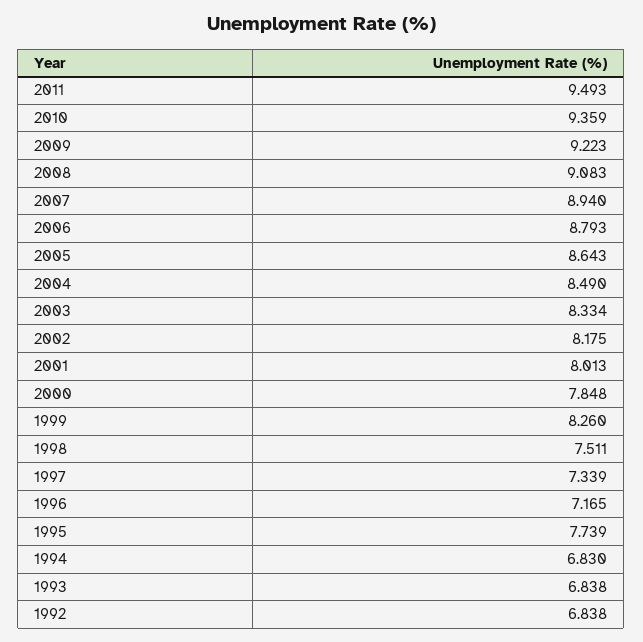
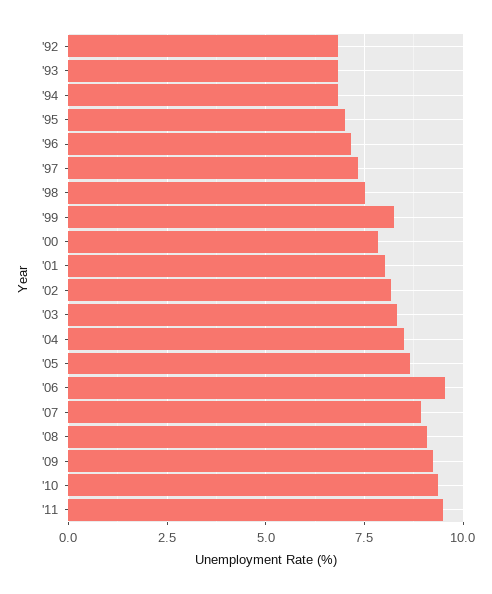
2006: 8.793 -> 9.5
1995: 7.739 -> 7

